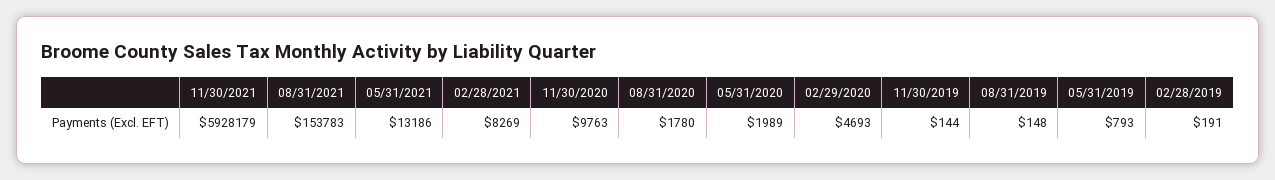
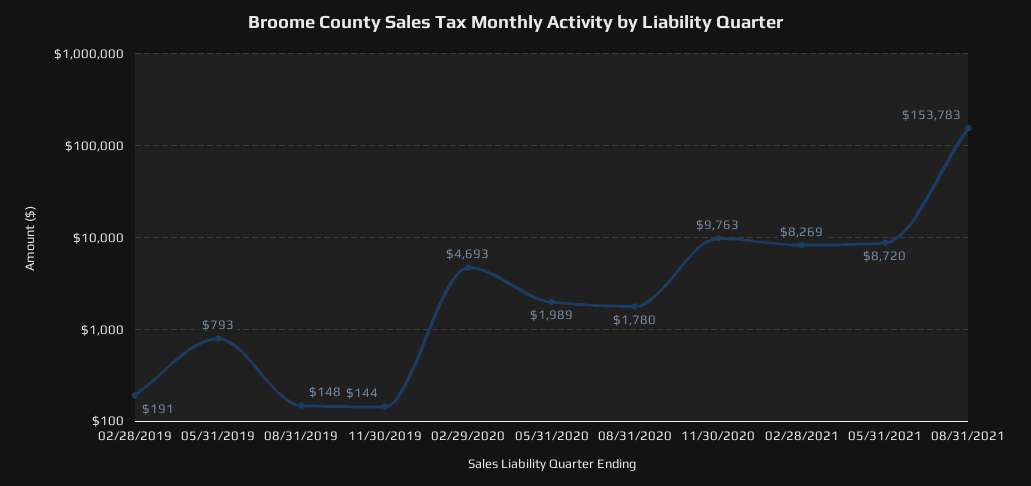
11/30/2021: 5928179 -> none
05/31/2021: 13186 -> 8720

